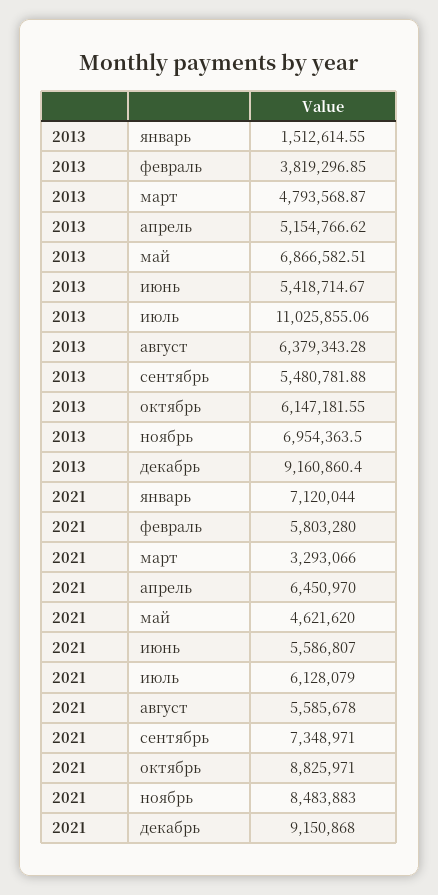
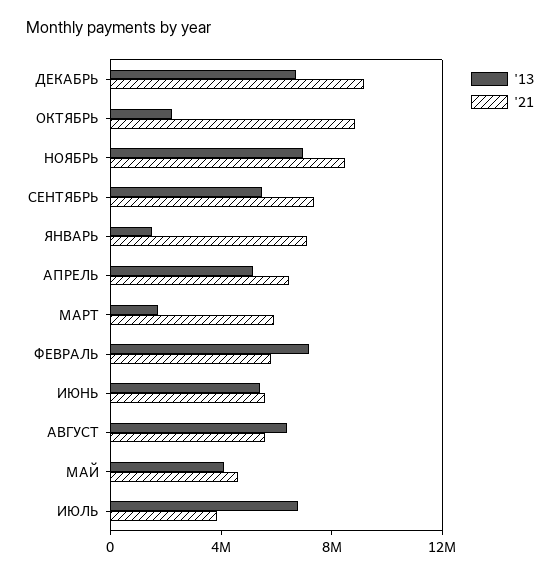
2013, февраль: 3819296.85 -> 7000000
2013, март: 4793568.87 -> 2000000
2013, май: 6866582.51 -> 4000000
2013, июль: 11025855.06 -> 7000000
2013, октябрь: 6147181.55 -> 2000000
2013, декабрь: 9160860.4 -> 7000000
2021, март: 3293066 -> 6000000
2021, июль: 6128079 -> 4000000

